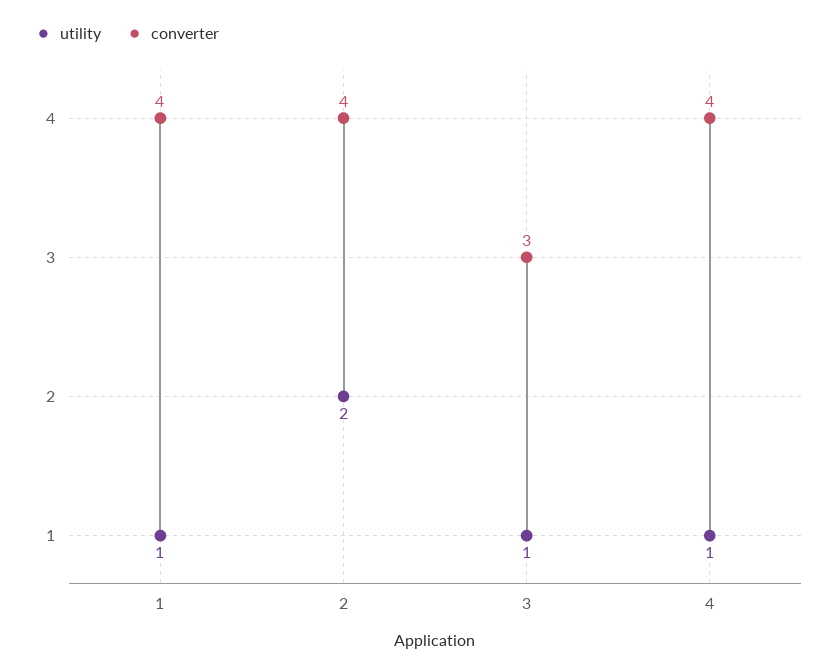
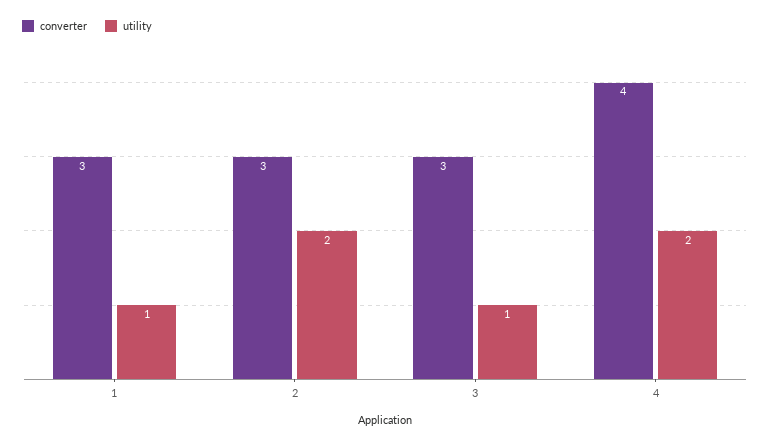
converter, 1: 4 -> 3
converter, 2: 4 -> 3
utility, 4: 1 -> 2

